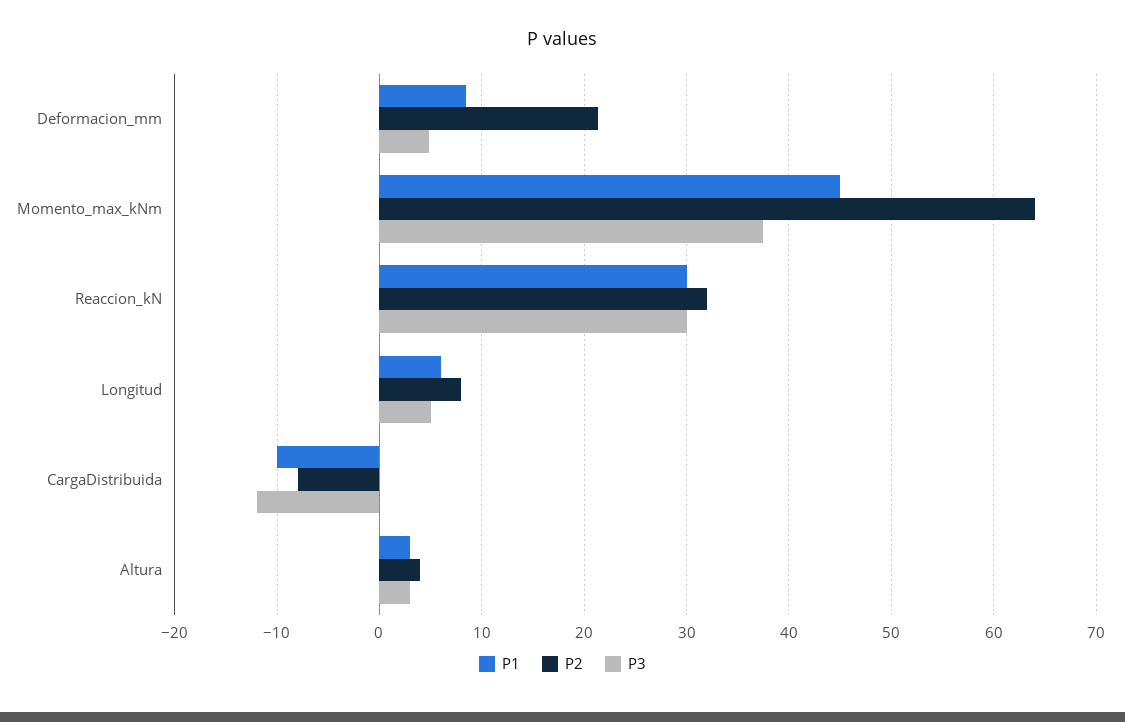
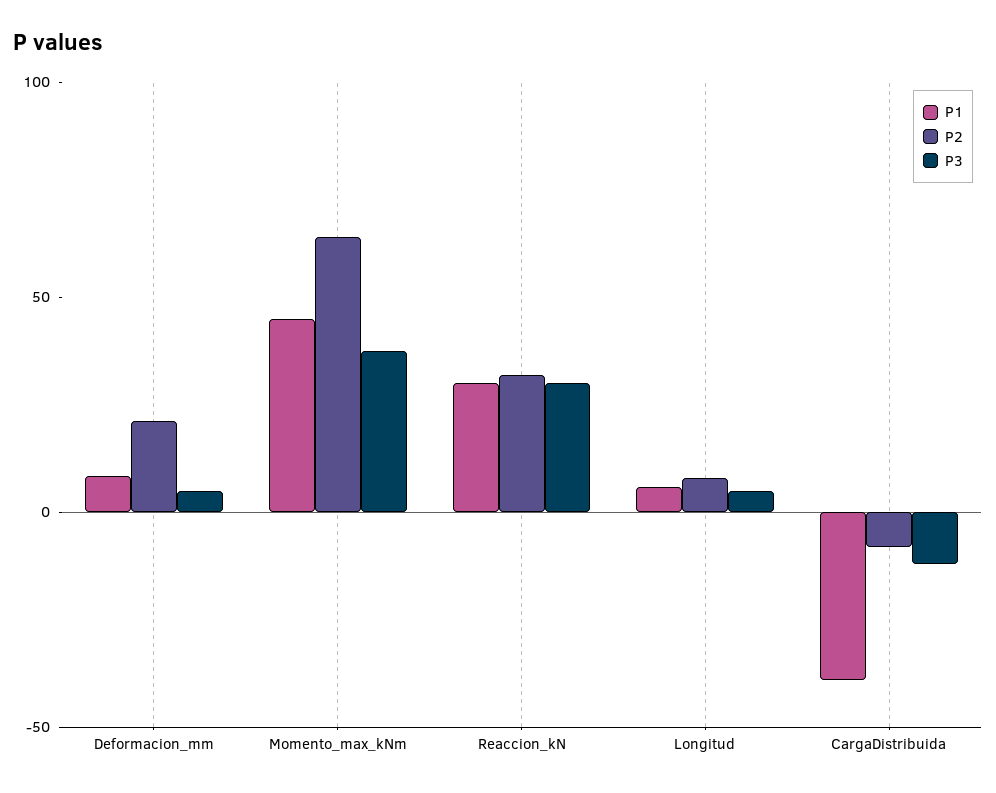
P1, CargaDistribuida: -10 -> -40
P1, Altura: 3 -> none
P2, Altura: 4 -> none
P3, Altura: 3 -> none

